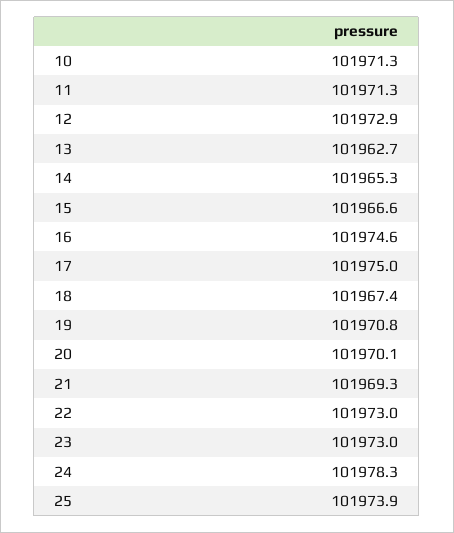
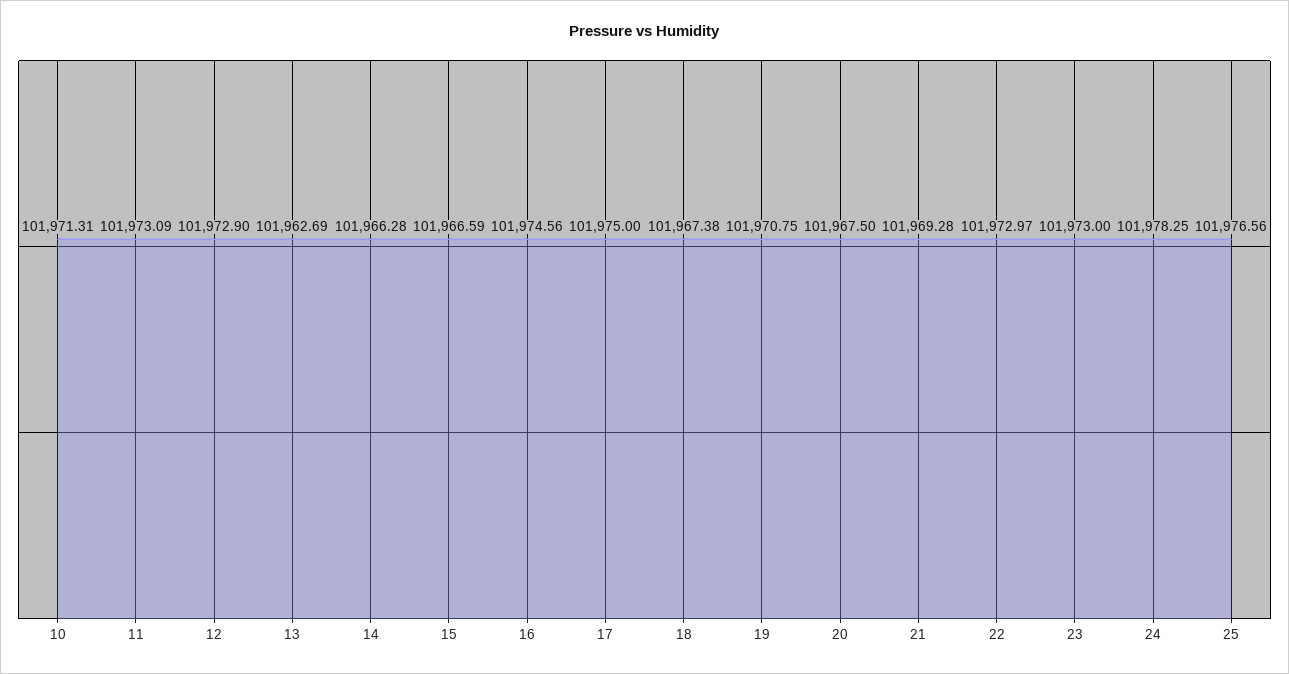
11: 101971.3 -> 101973.09
14: 101965.3 -> 101966.28
20: 101970.1 -> 101967.5
25: 101973.9 -> 101976.56

